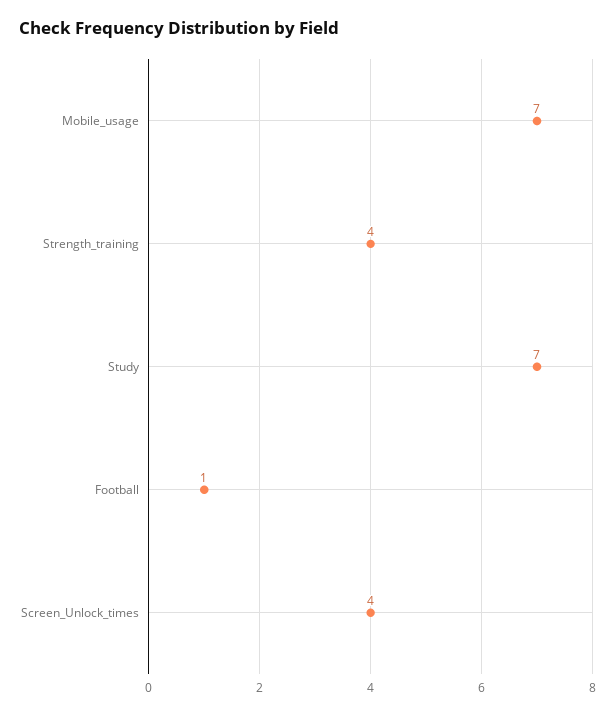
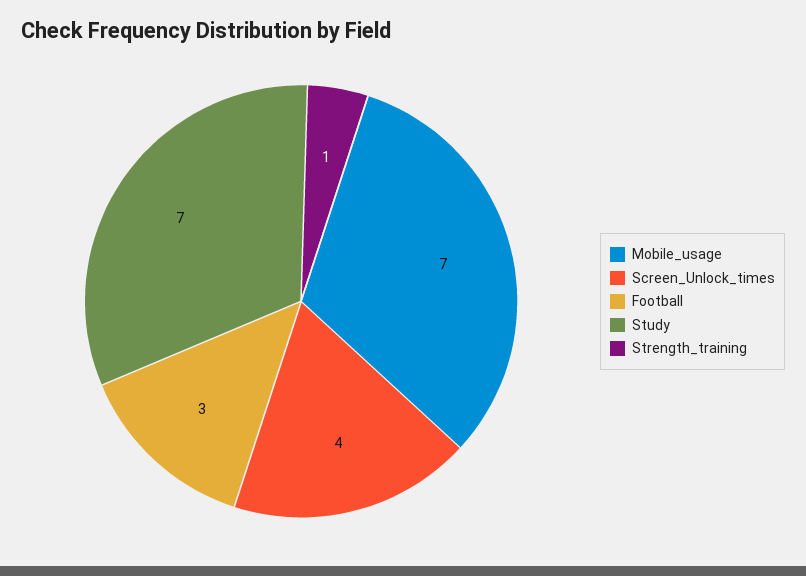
Strength_training: 4 -> 1
Football: 1 -> 3

